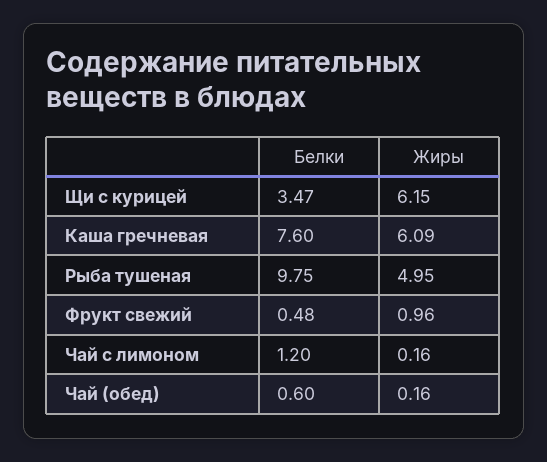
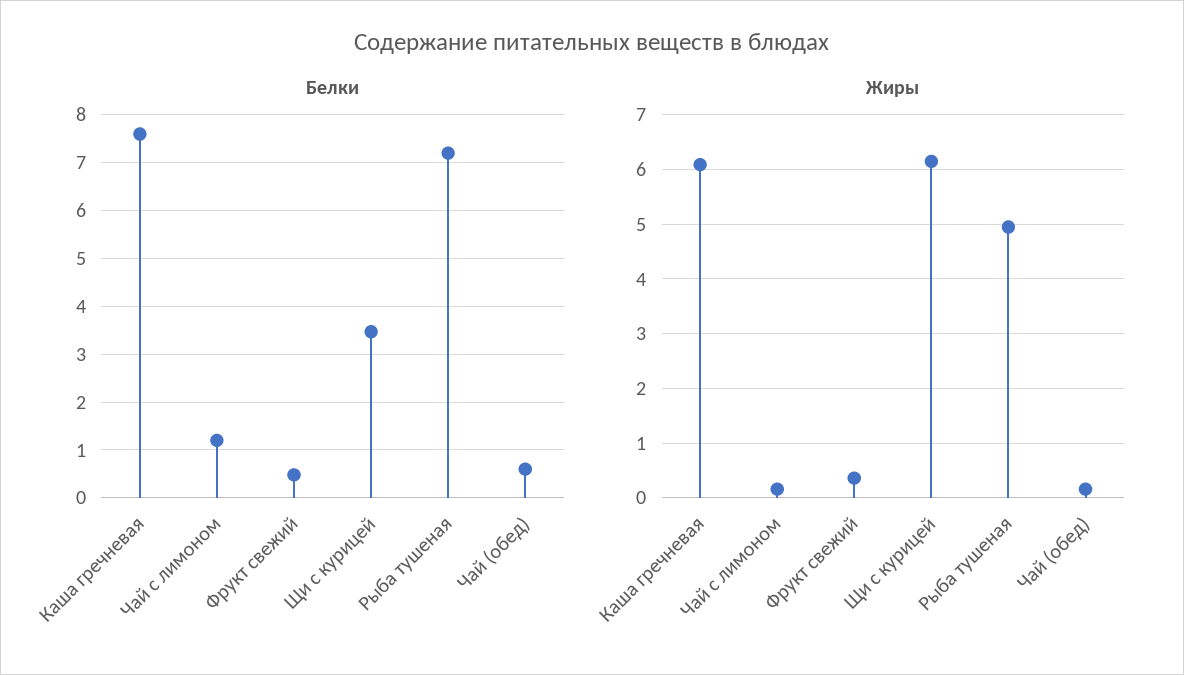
Белки, Рыба тушеная: 9.75 -> 7.2
Жиры, Фрукт свежий: 0.96 -> 0.4

